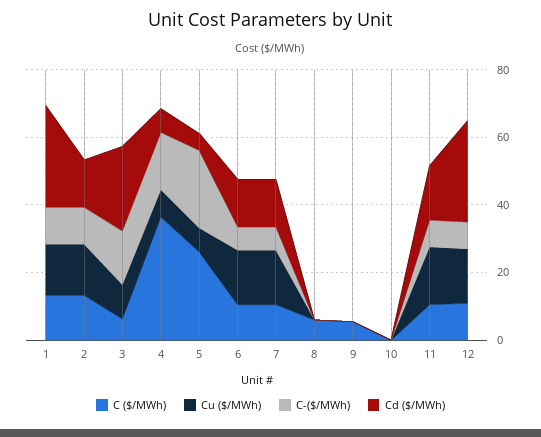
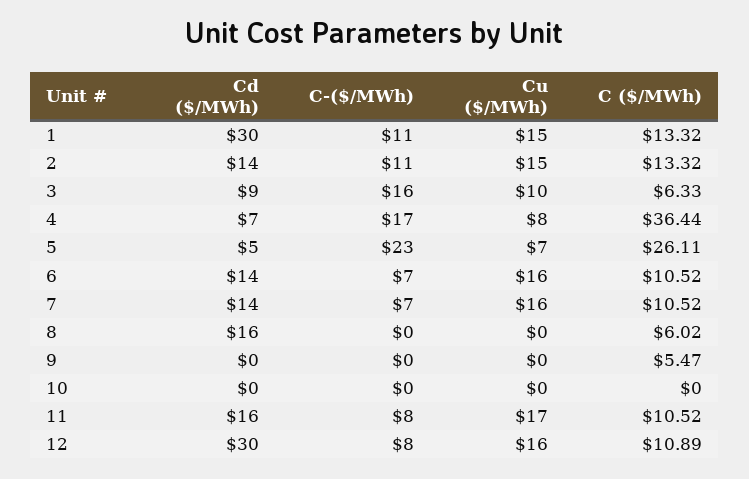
Cd ($/MWh), 3: 25 -> 9
Cd ($/MWh), 8: 0 -> 16

